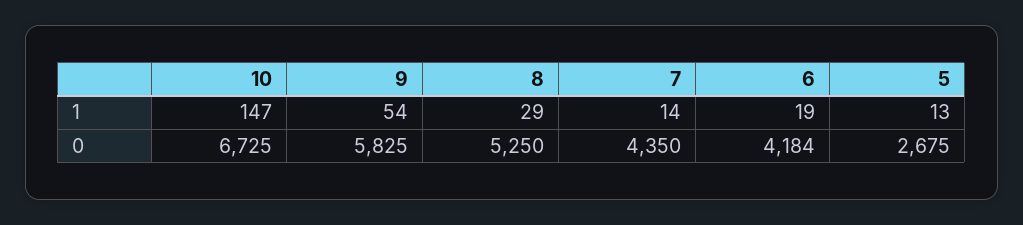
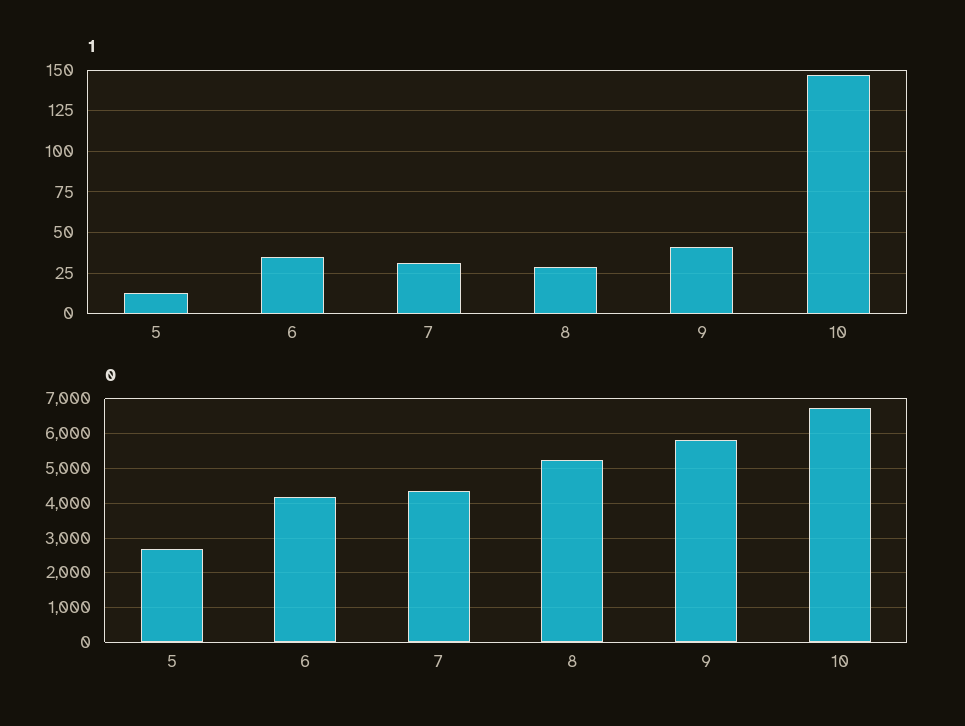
1, 9: 54 -> 40
1, 7: 14 -> 30
1, 6: 19 -> 35

